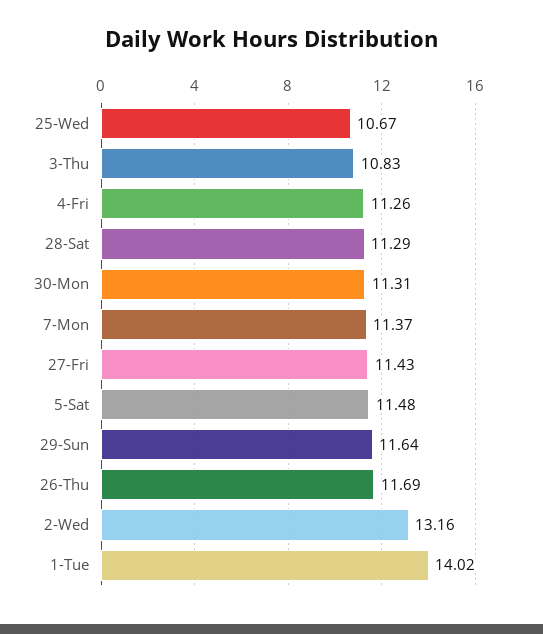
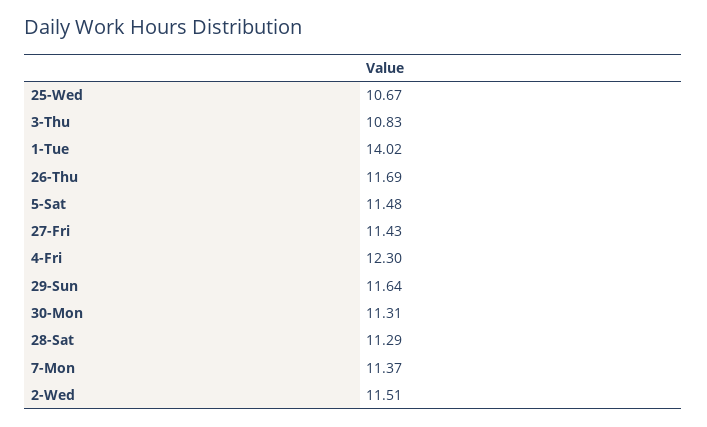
4-Fri: 11.26 -> 12.3
2-Wed: 13.16 -> 11.51

